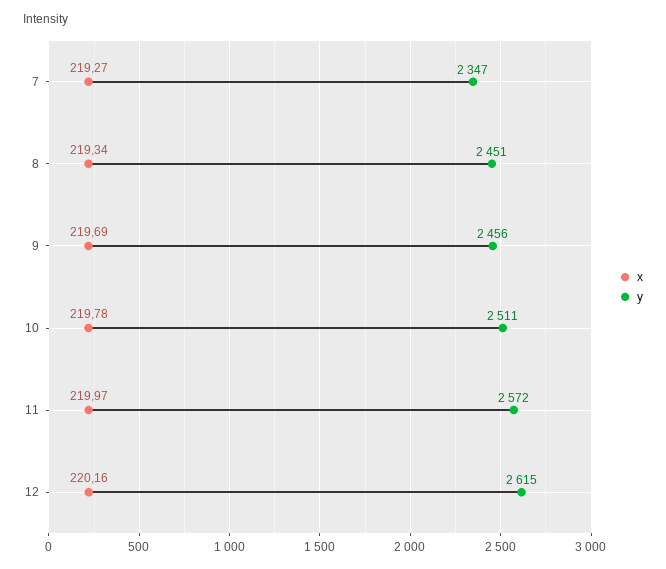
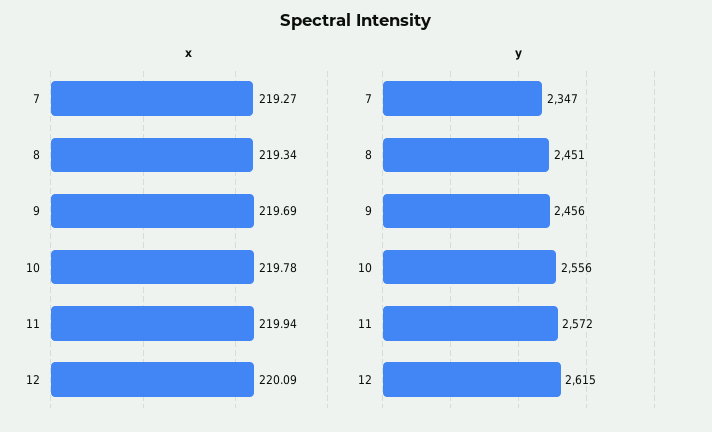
y, 10: 2511 -> 2556
x, 11: 219.97 -> 219.94
x, 12: 220.16 -> 220.09

